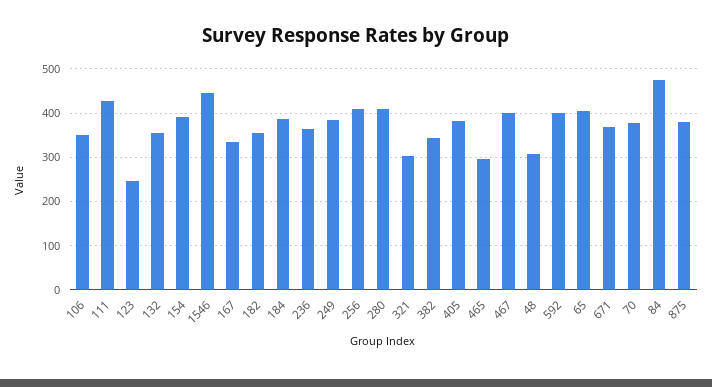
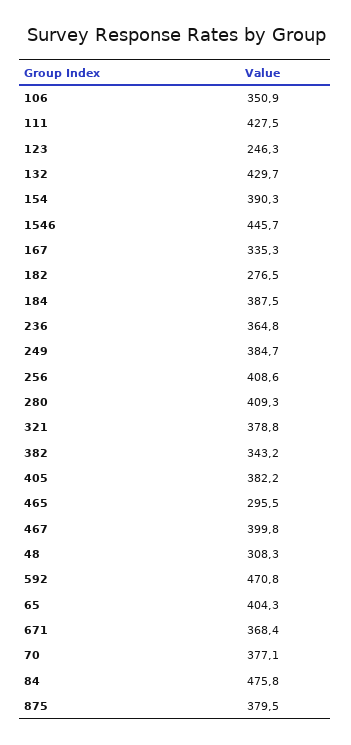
132: 360 -> 429.7
182: 360 -> 276.5
321: 300 -> 378.8
592: 400 -> 470.8

